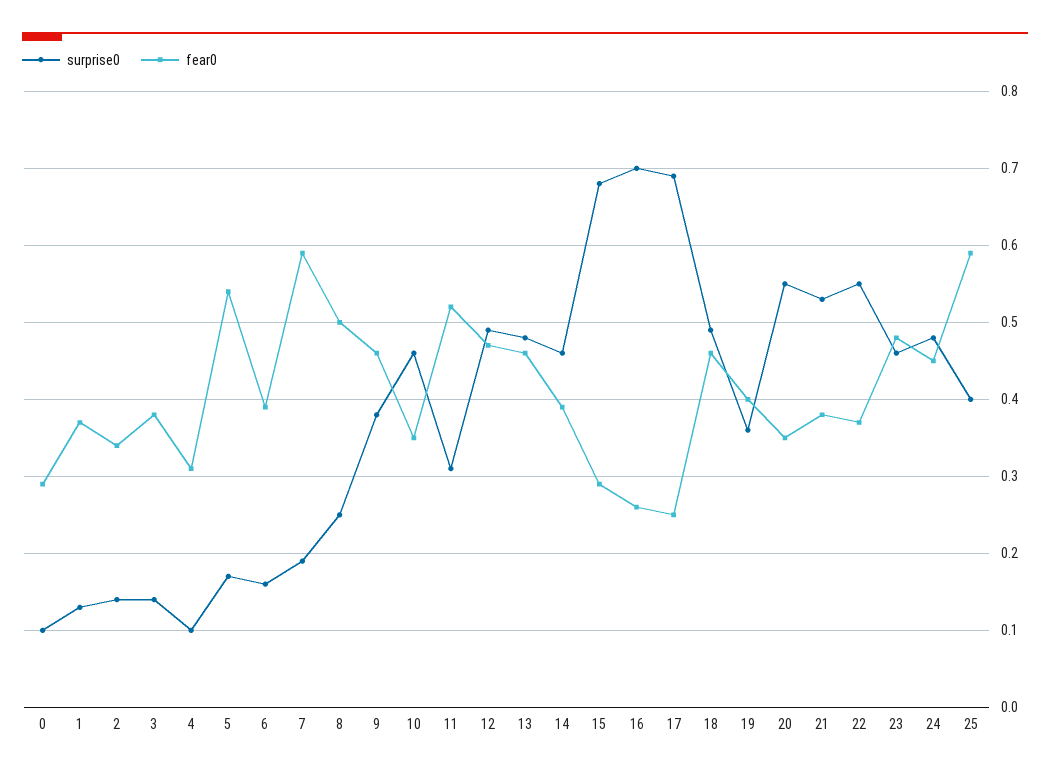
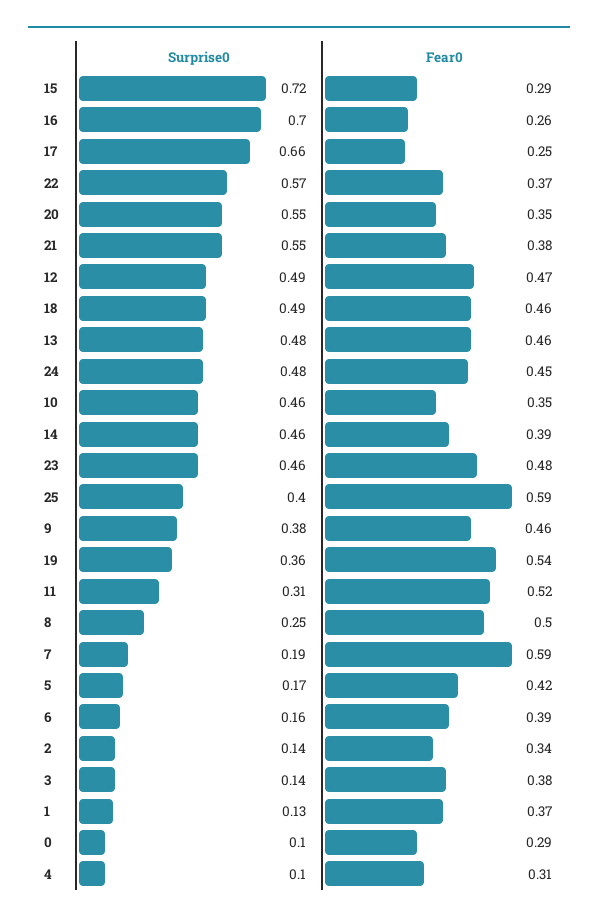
fear0, 5: 0.54 -> 0.42
surprise0, 15: 0.68 -> 0.72
surprise0, 17: 0.69 -> 0.66
fear0, 19: 0.4 -> 0.54
surprise0, 21: 0.53 -> 0.55
surprise0, 22: 0.55 -> 0.57

